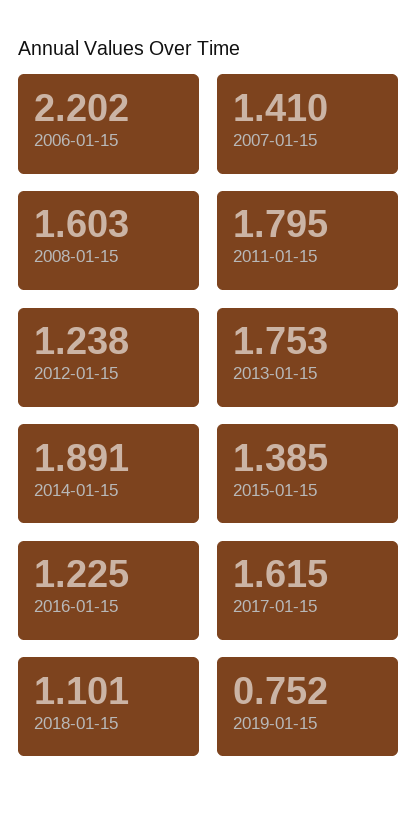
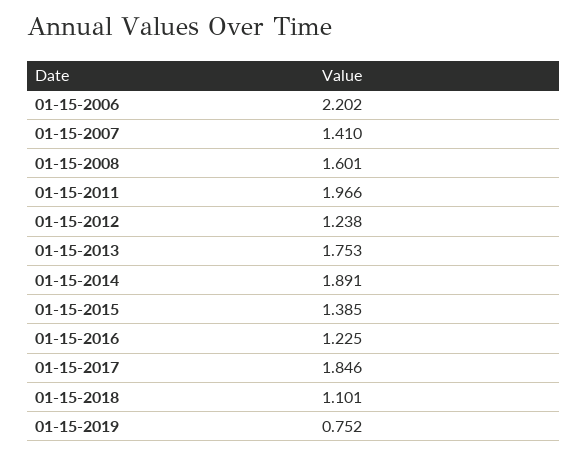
2008-01-15: 1.603 -> 1.601
2011-01-15: 1.795 -> 1.966
2017-01-15: 1.615 -> 1.846

